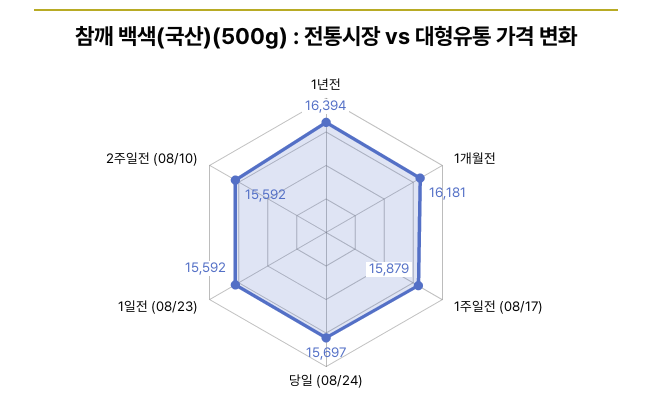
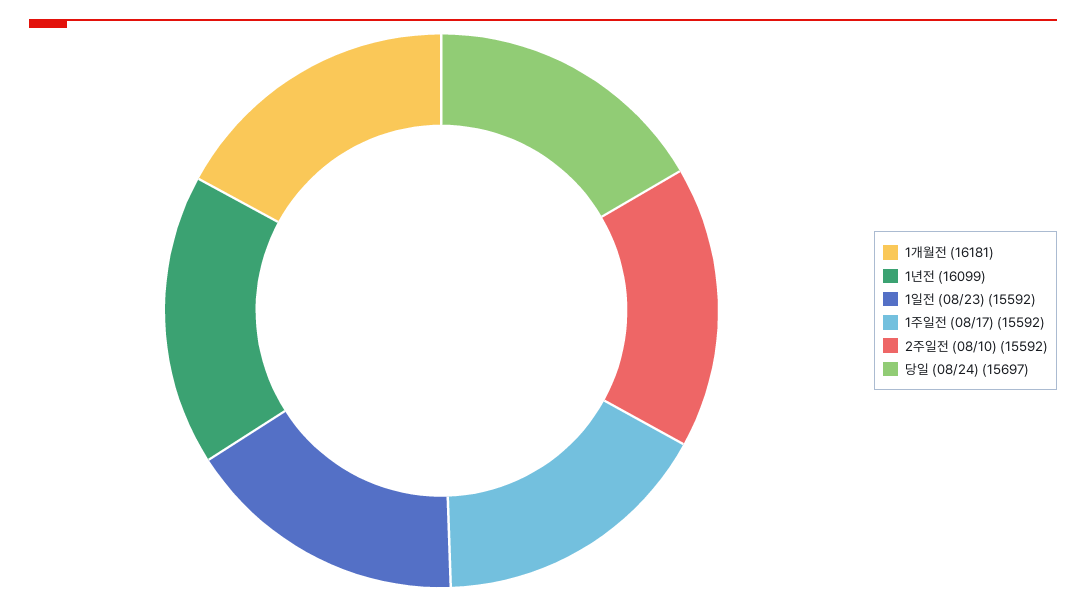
1년전: 16394 -> 16099
1주일전 (08/17): 15879 -> 15592

